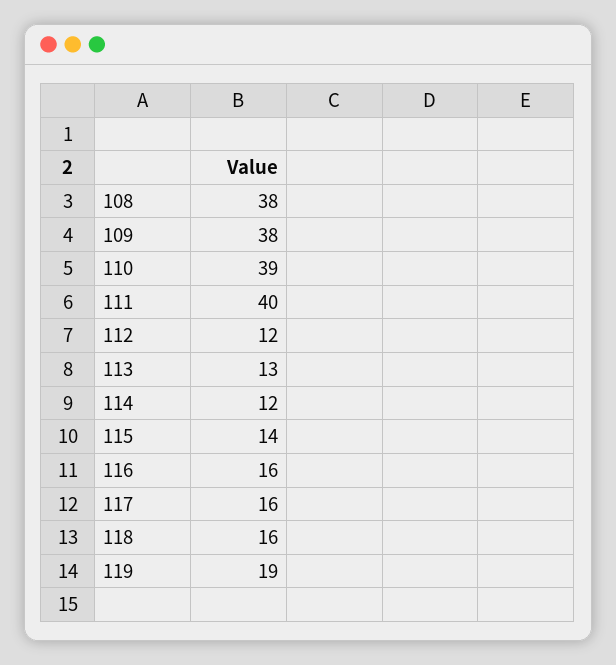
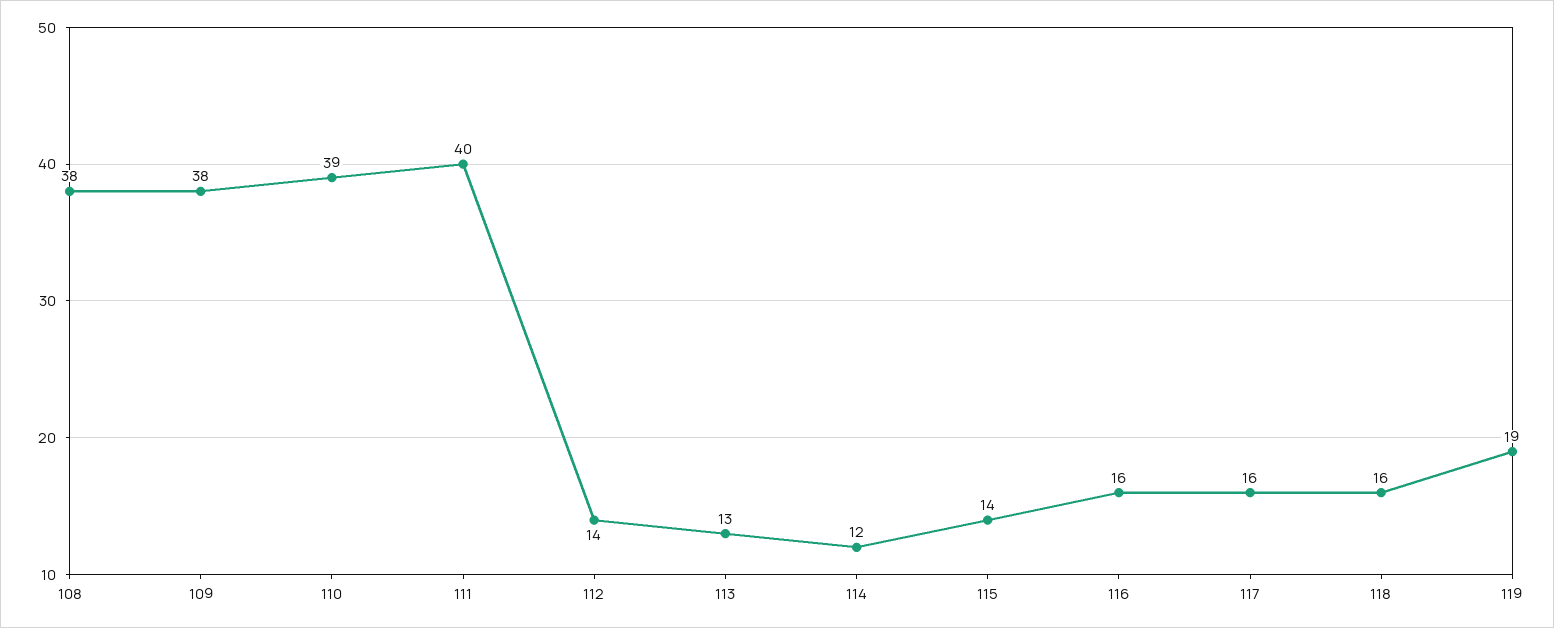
112: 12 -> 14

